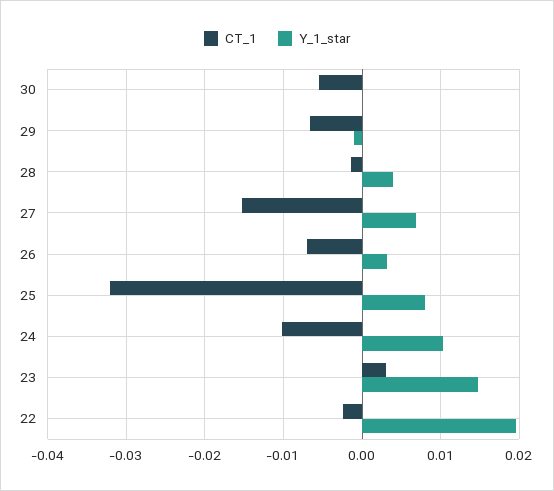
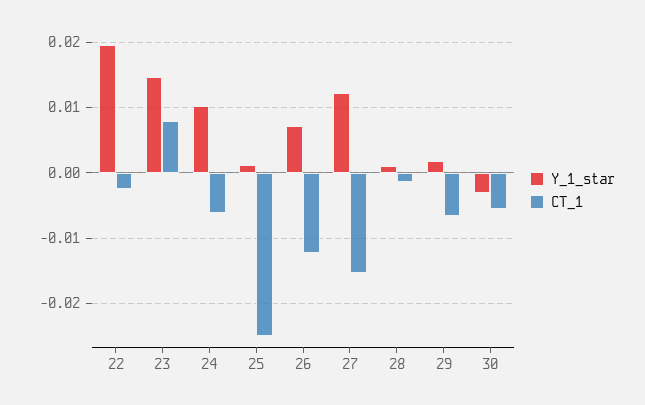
Y_1_star, 30: 0 -> -0.003
Y_1_star, 29: -0.001 -> 0.002
Y_1_star, 28: 0.004 -> 0.001
Y_1_star, 27: 0.007 -> 0.012
CT_1, 26: -0.007 -> -0.012
Y_1_star, 26: 0.003 -> 0.007
CT_1, 25: -0.032 -> -0.025
Y_1_star, 25: 0.008 -> 0.001
CT_1, 24: -0.01 -> -0.006
CT_1, 23: 0.003 -> 0.008

